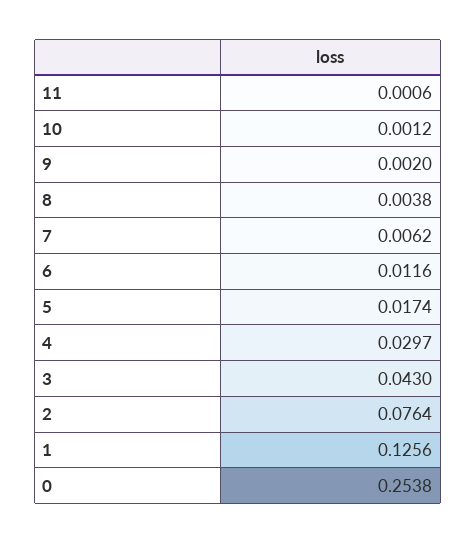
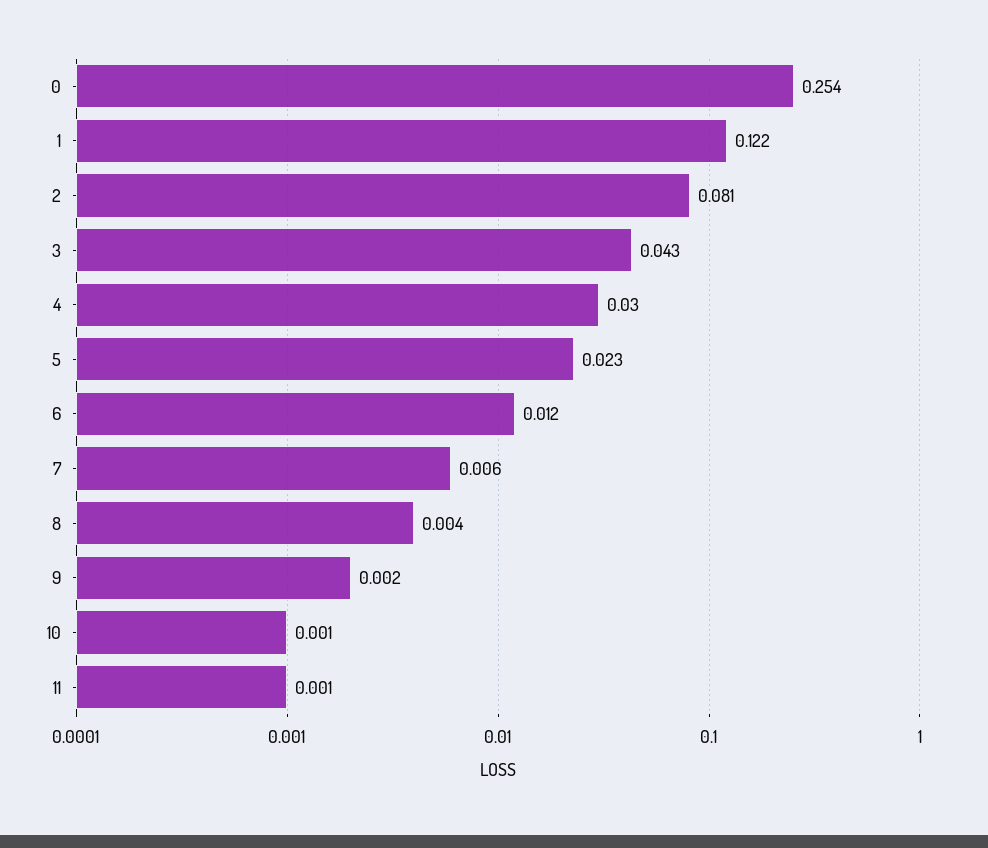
5: 0.0174 -> 0.023
2: 0.0764 -> 0.081
1: 0.1256 -> 0.122

